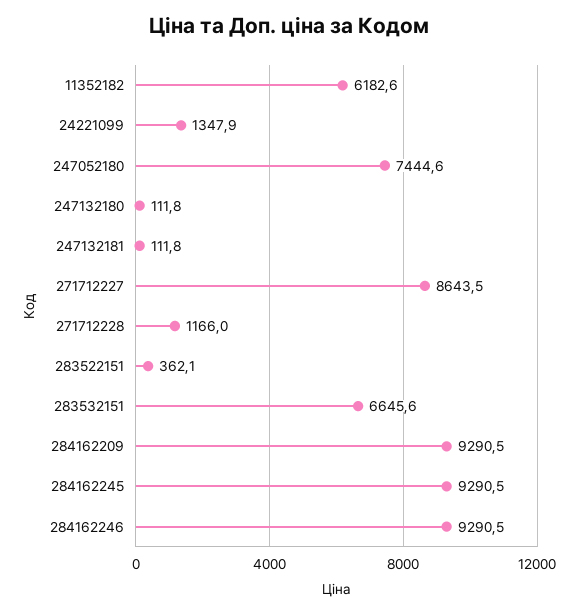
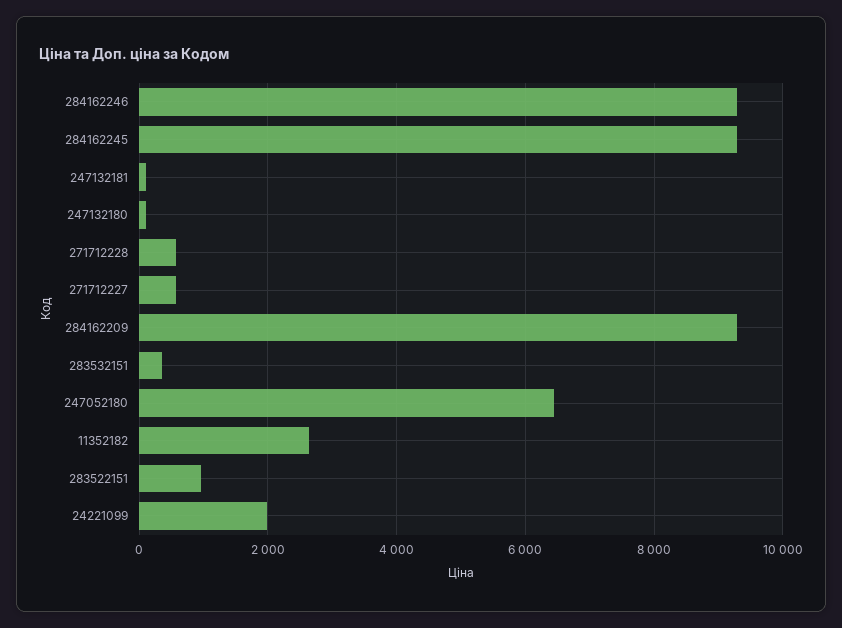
11352182: 6182.6 -> 2600
24221099: 1347.9 -> 2000
247052180: 7444.6 -> 6400
271712227: 8643.5 -> 600
271712228: 1166 -> 600
283522151: 362.1 -> 1000
283532151: 6645.6 -> 400

